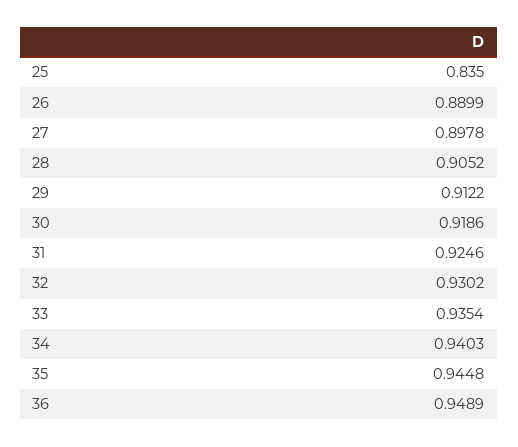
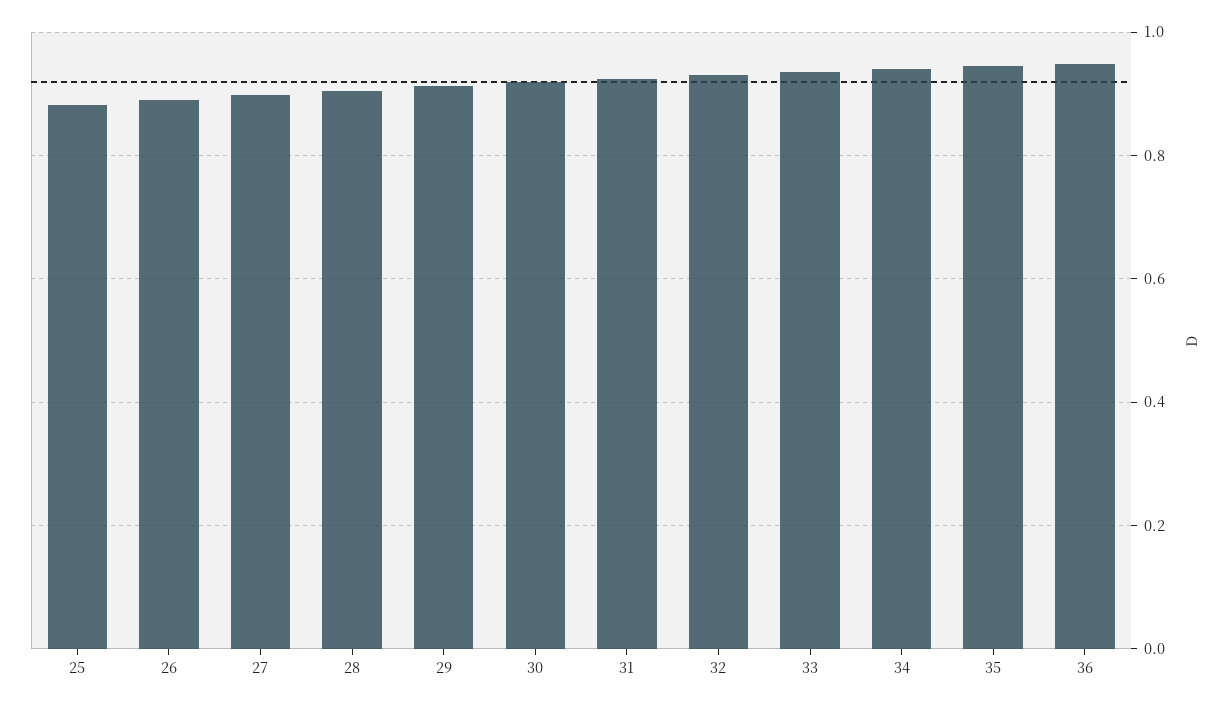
25: 0.835 -> 0.88

